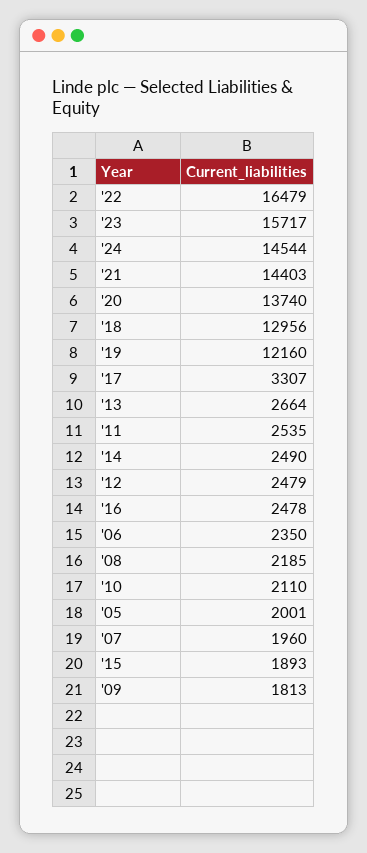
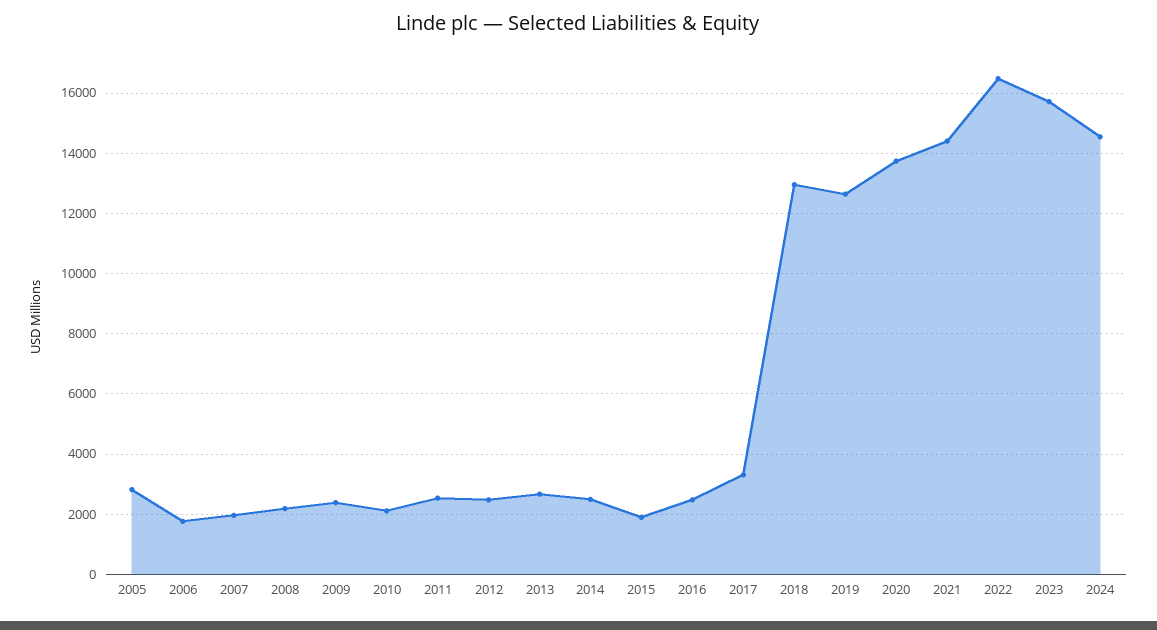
'19: 12160 -> 12600
'06: 2350 -> 1800
'05: 2001 -> 2800
'09: 1813 -> 2400

